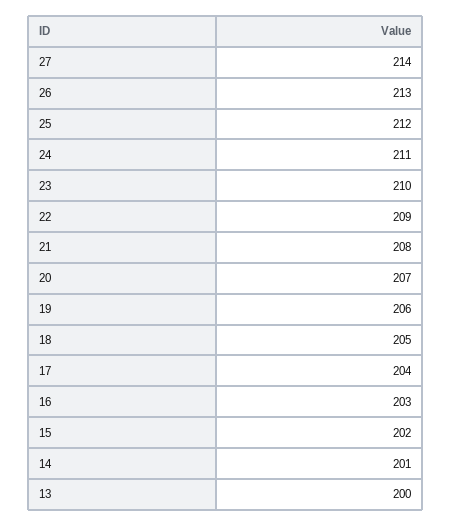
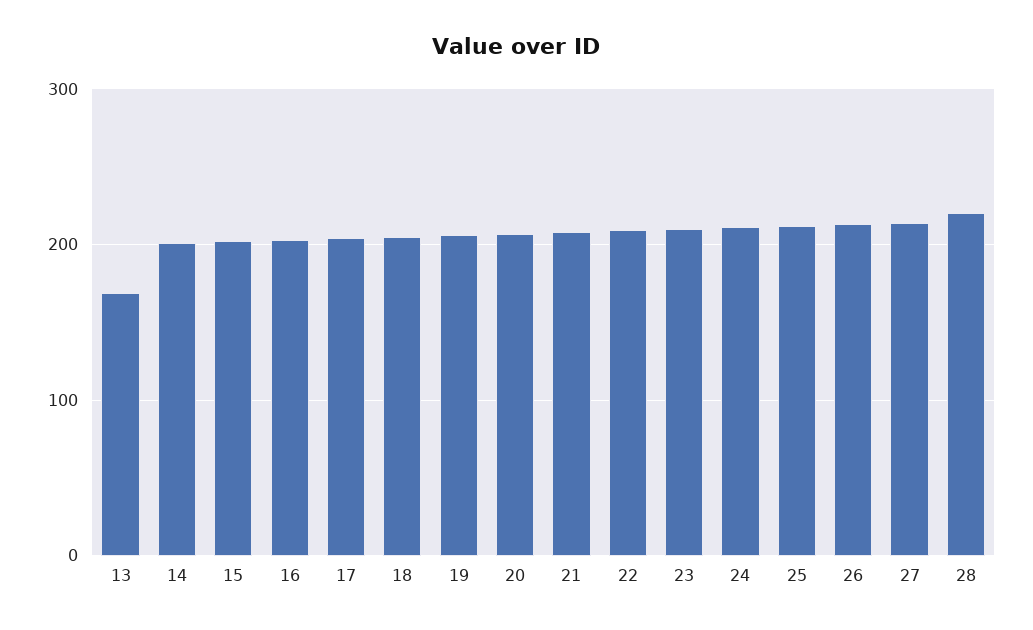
13: 200 -> 170
28: none -> 220

